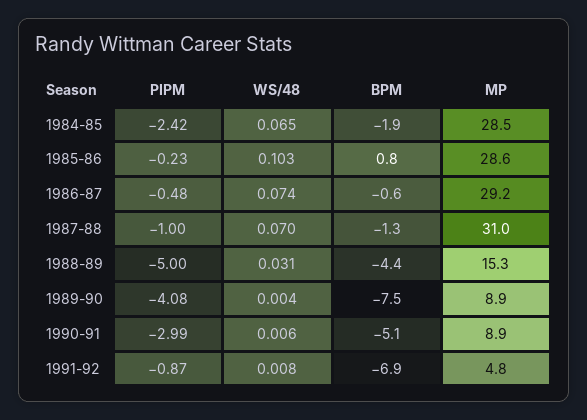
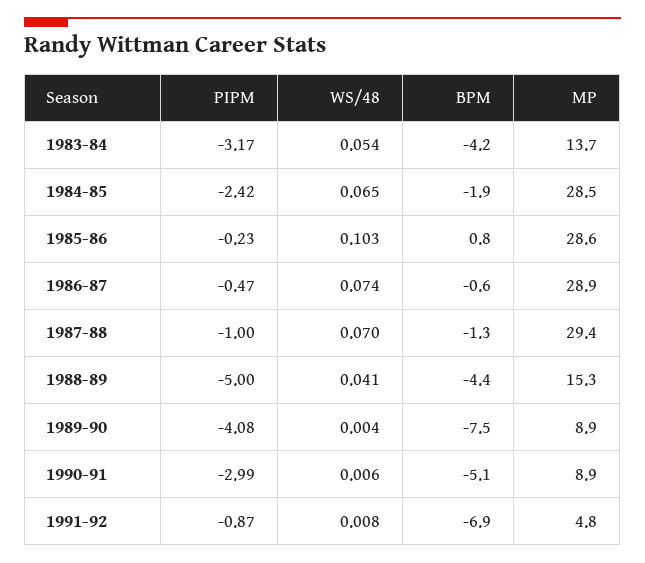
PIPM, 1986-87: -0.48 -> -0.47
MP, 1986-87: 29.2 -> 28.9
MP, 1987-88: 31 -> 29.4
WS/48, 1988-89: 0.031 -> 0.041
PIPM, 1983-84: none -> -3.17
WS/48, 1983-84: none -> 0.054
BPM, 1983-84: none -> -4.2
MP, 1983-84: none -> 13.7

